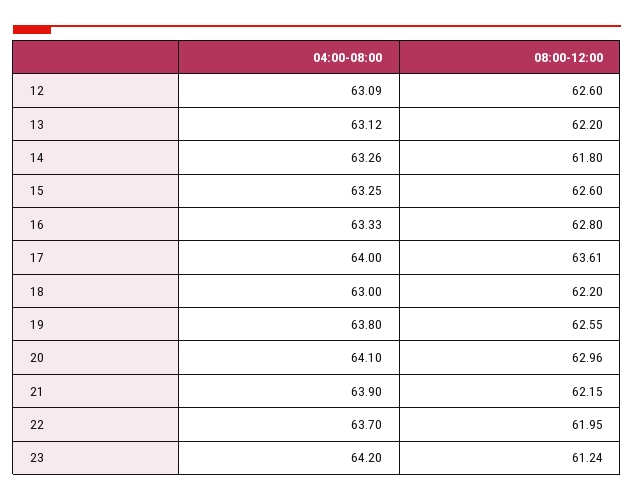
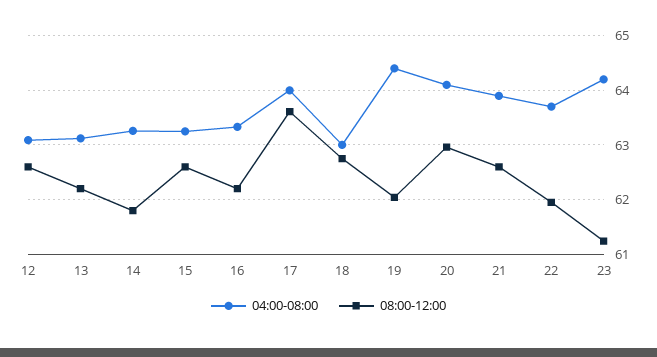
08:00-12:00, 16: 62.8 -> 62.2
08:00-12:00, 18: 62.2 -> 62.8
04:00-08:00, 19: 63.8 -> 64.4
08:00-12:00, 19: 62.55 -> 62
08:00-12:00, 21: 62.15 -> 62.6

